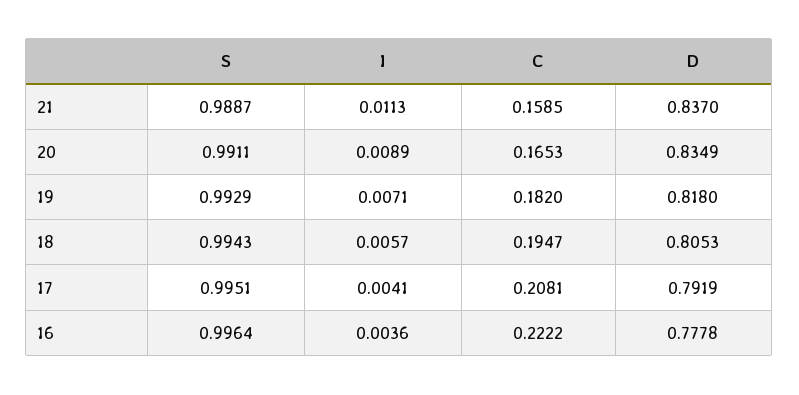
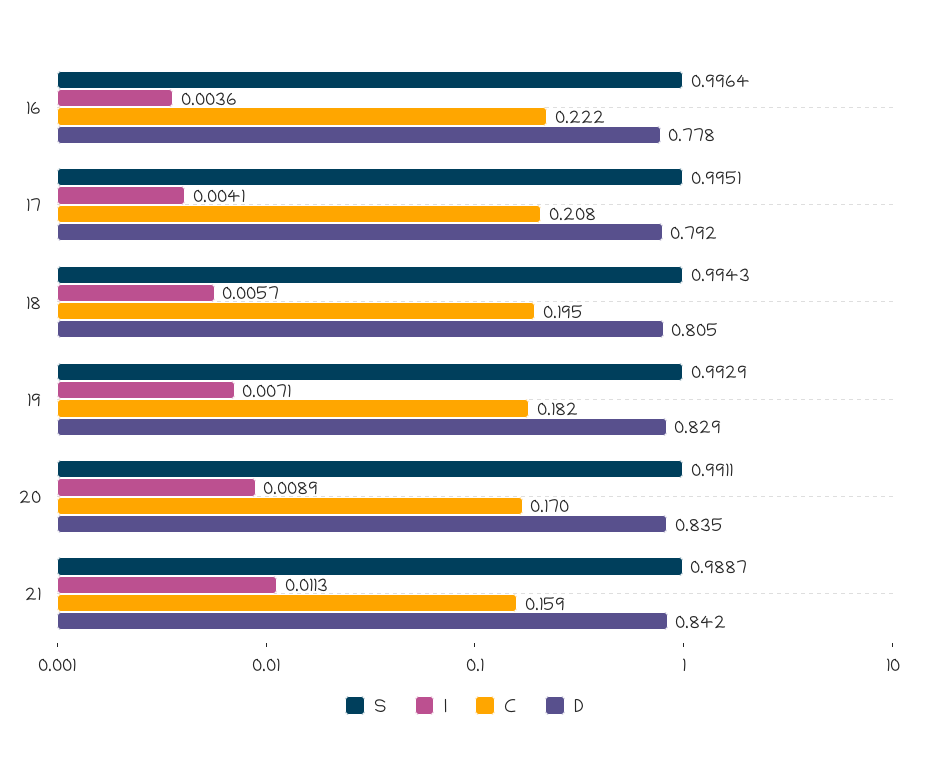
D, 21: 0.837 -> 0.842
C, 20: 0.1653 -> 0.17
D, 19: 0.818 -> 0.829

